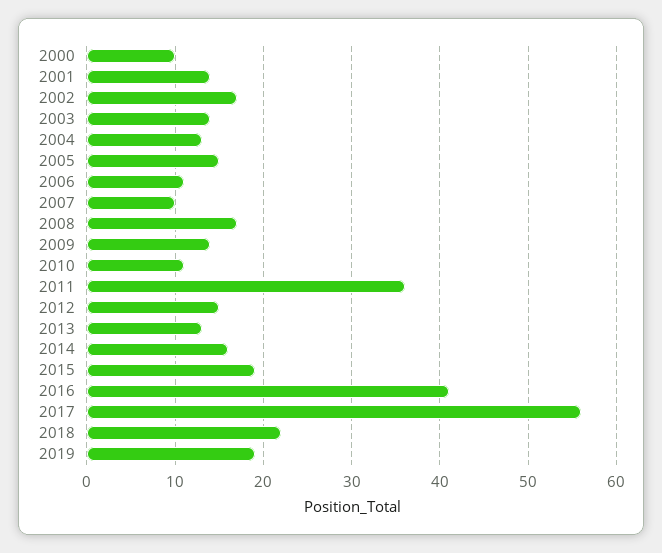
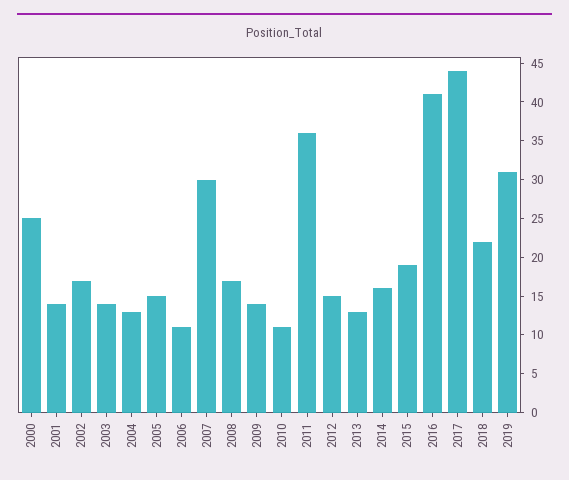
2000: 10 -> 25
2007: 10 -> 30
2017: 56 -> 45
2019: 19 -> 30

